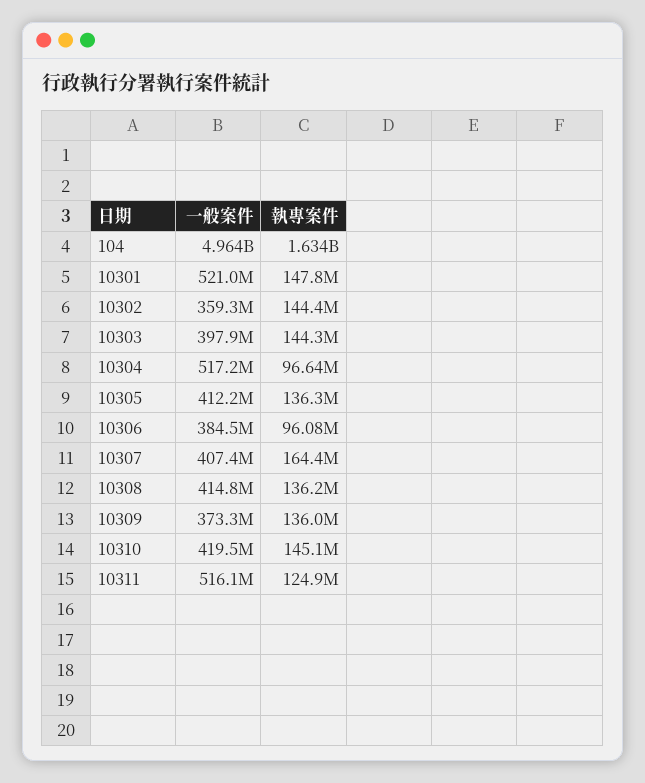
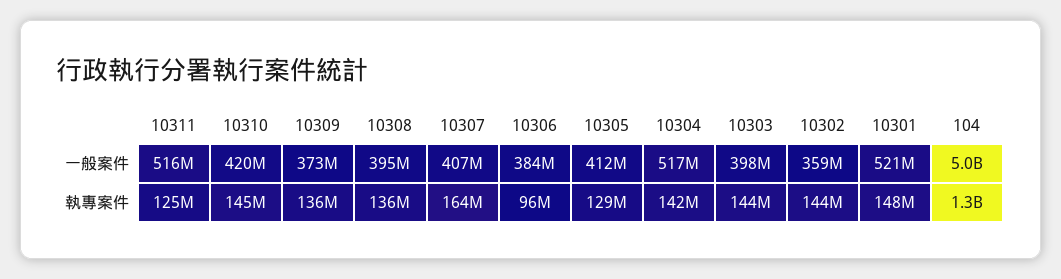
執專案件, 104: 1634000000 -> 1300000000
執專案件, 10304: 96640000 -> 142000000
執專案件, 10305: 136300000 -> 129000000
一般案件, 10308: 414800000 -> 395000000

